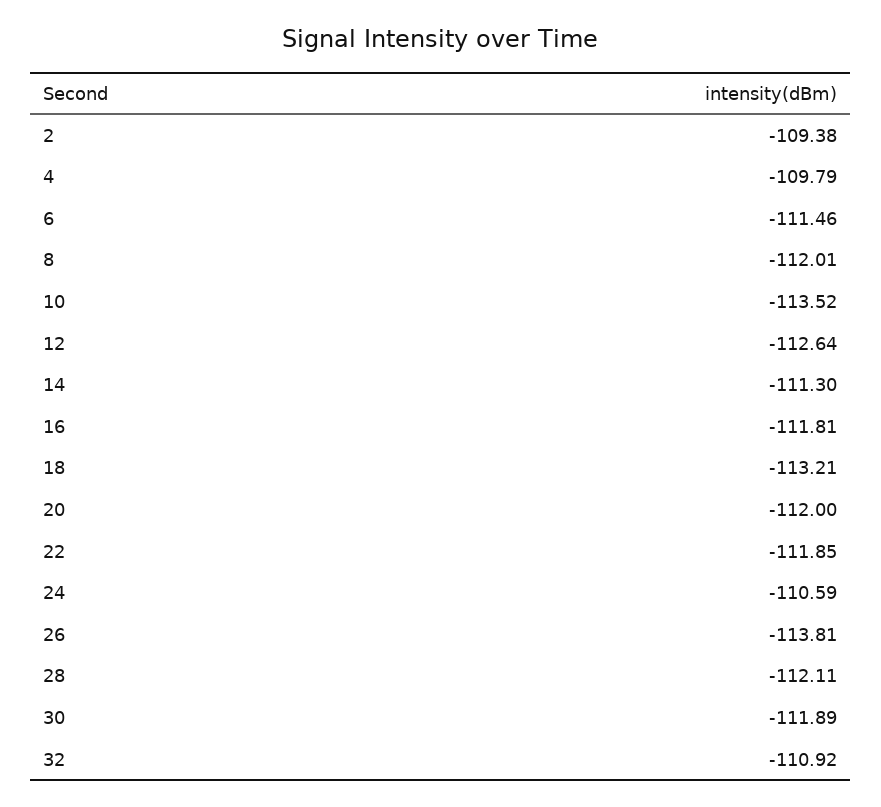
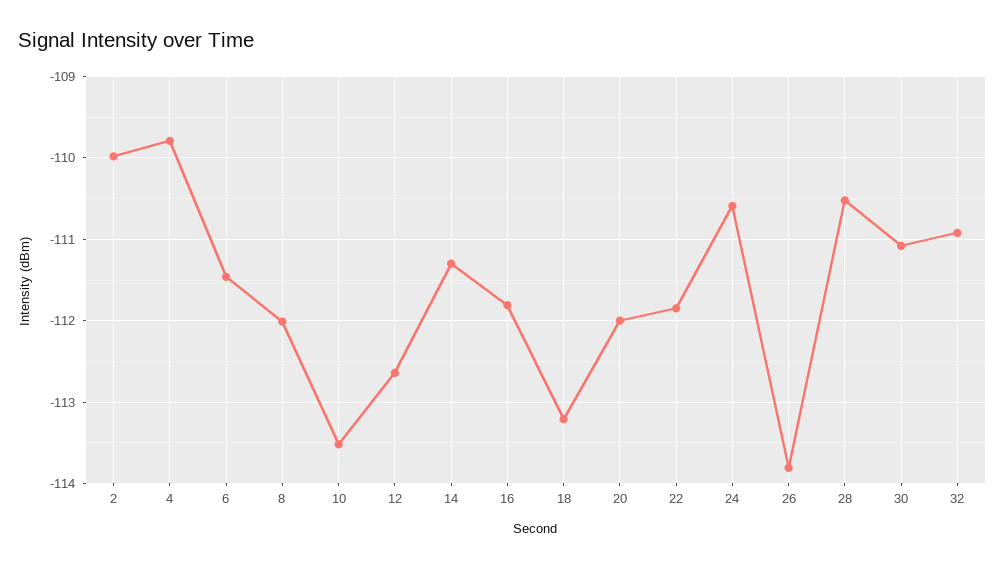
2: -109.38 -> -110
28: -112.11 -> -110.5
30: -111.89 -> -111.1

